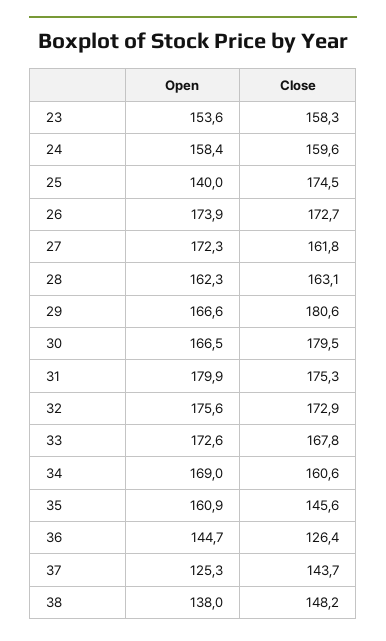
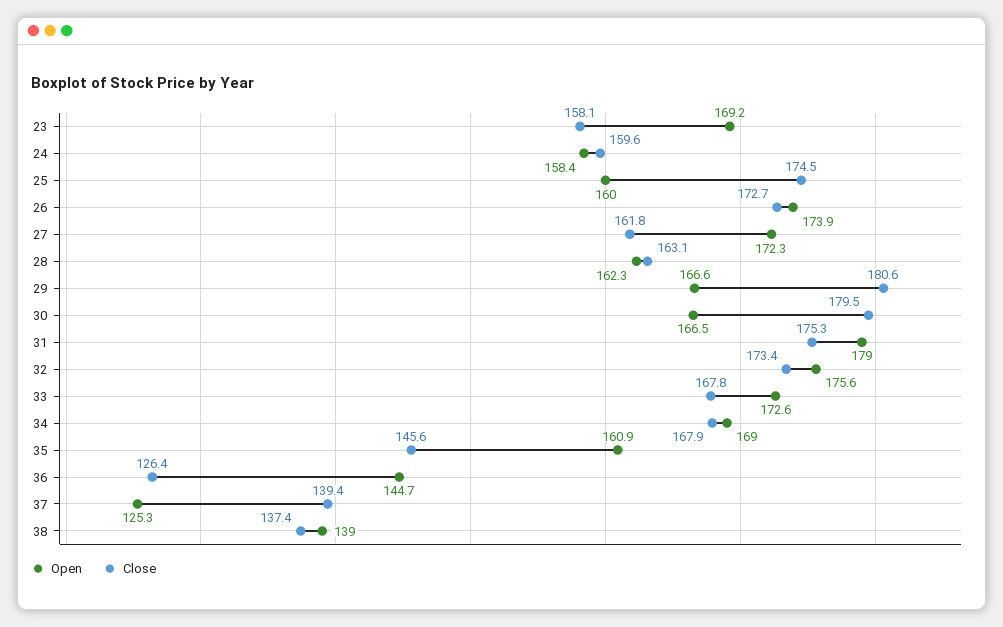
Open, 23: 153.6 -> 169.2
Close, 23: 158.3 -> 158.1
Open, 25: 140 -> 160
Open, 31: 179.9 -> 179
Close, 32: 172.9 -> 173.4
Close, 34: 160.6 -> 167.9
Close, 37: 143.7 -> 139.4
Open, 38: 138 -> 139
Close, 38: 148.2 -> 137.4

